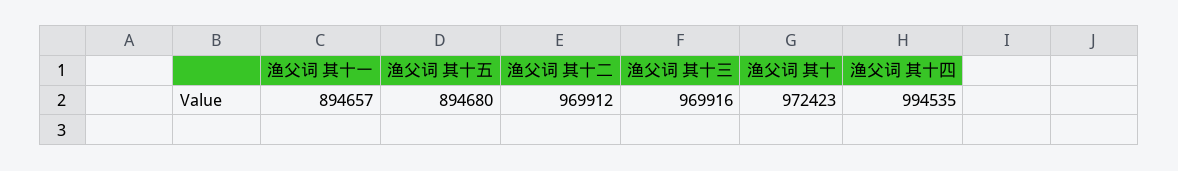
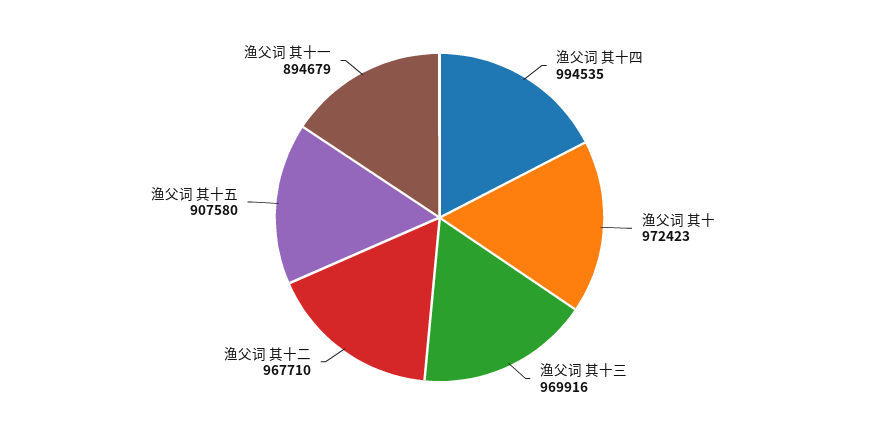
渔父词 其十一: 894657 -> 894679
渔父词 其十五: 894680 -> 907580
渔父词 其十二: 969912 -> 967710

